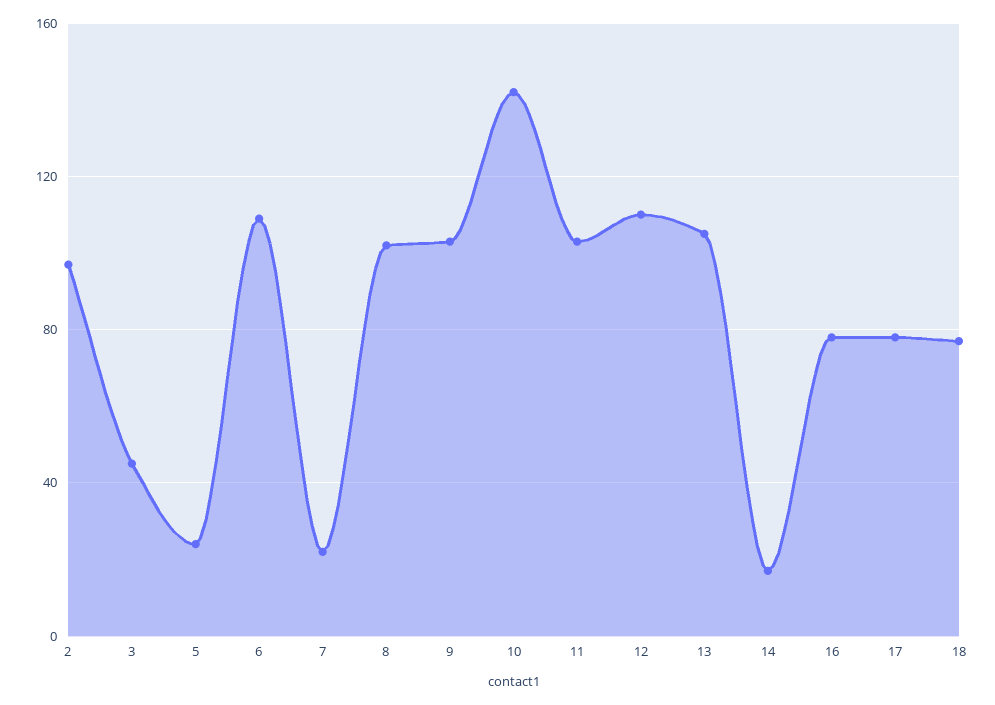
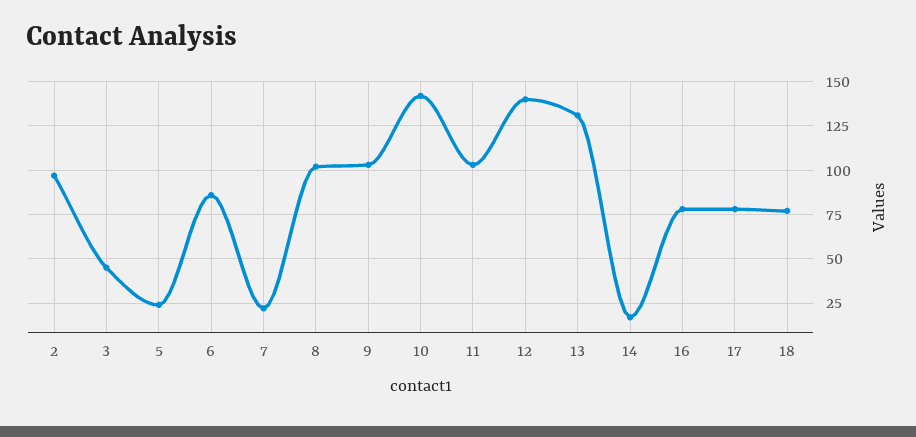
6: 110 -> 85
12: 110 -> 140
13: 105 -> 130

